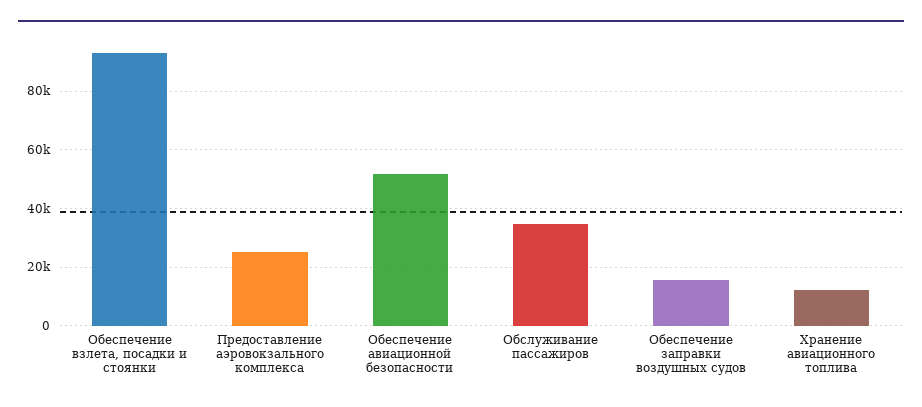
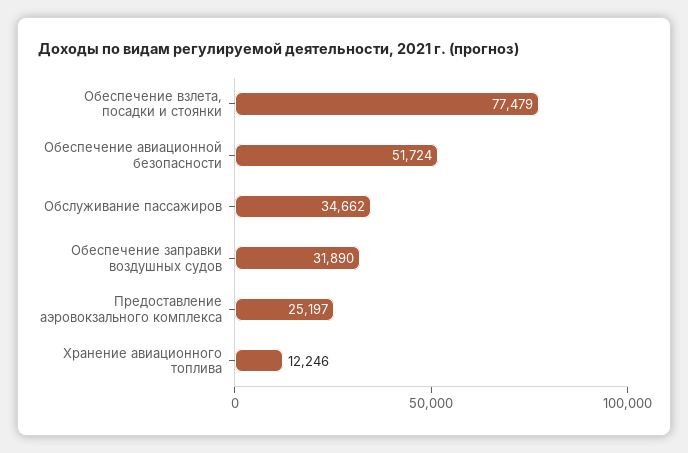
Обеспечение взлета, посадки и стоянки: 92500 -> 77479
Обеспечение заправки воздушных судов: 15000 -> 31890

